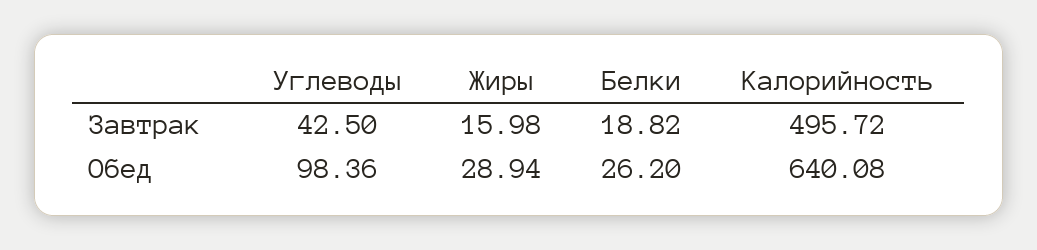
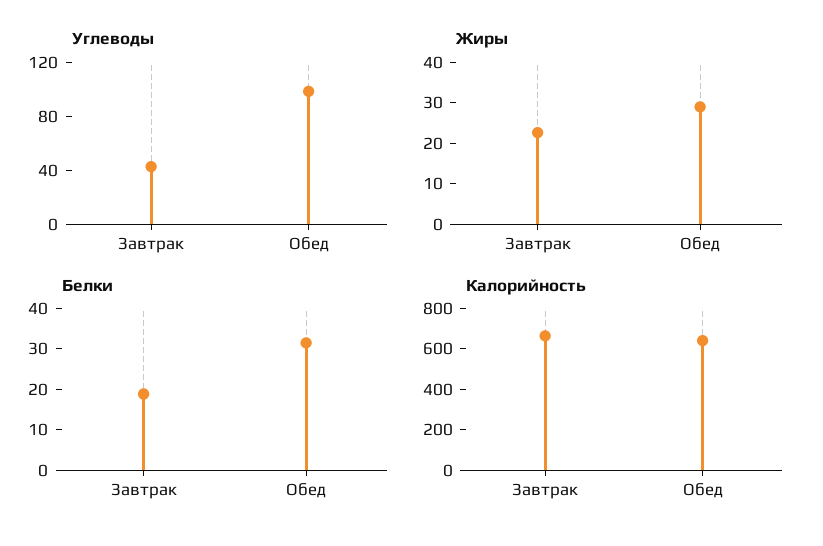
Жиры, Завтрак: 15.98 -> 22
Калорийность, Завтрак: 495.72 -> 650
Белки, Обед: 26.2 -> 32

